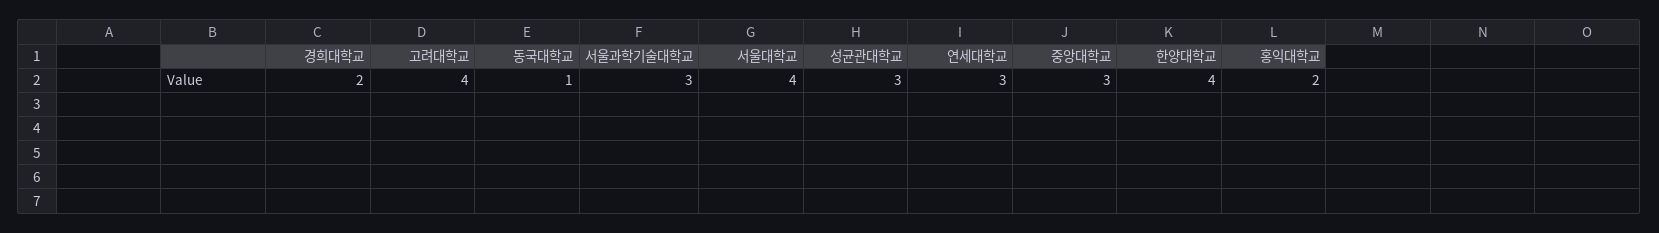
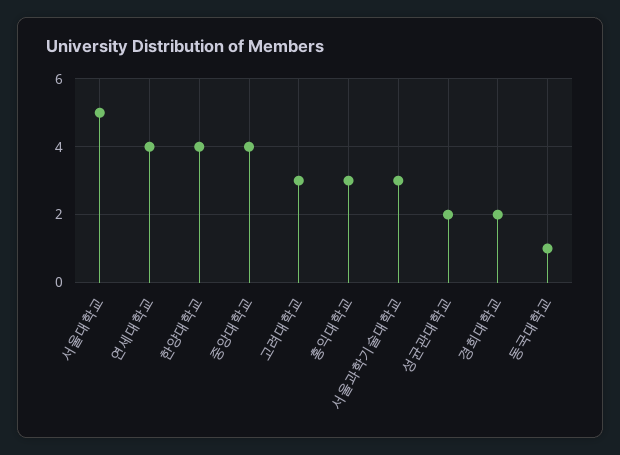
고려대학교: 4 -> 3
서울대학교: 4 -> 5
성균관대학교: 3 -> 2
연세대학교: 3 -> 4
중앙대학교: 3 -> 4
홍익대학교: 2 -> 3

